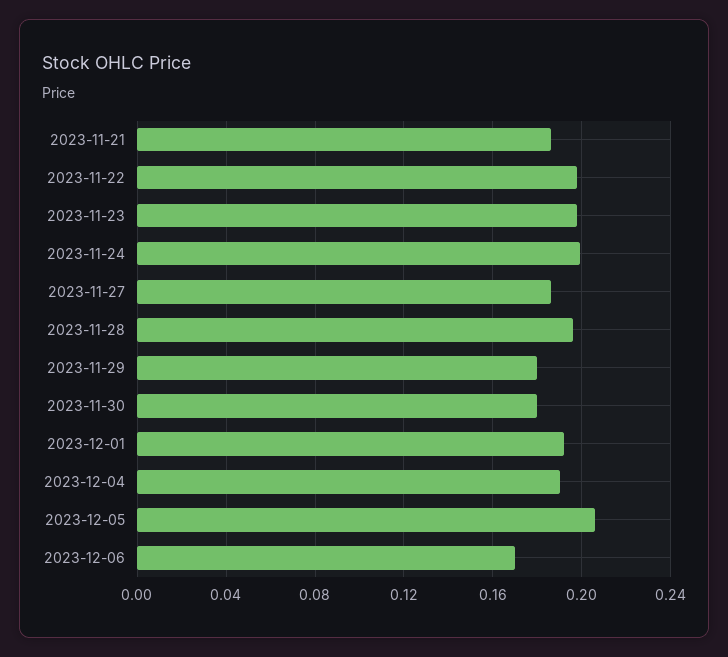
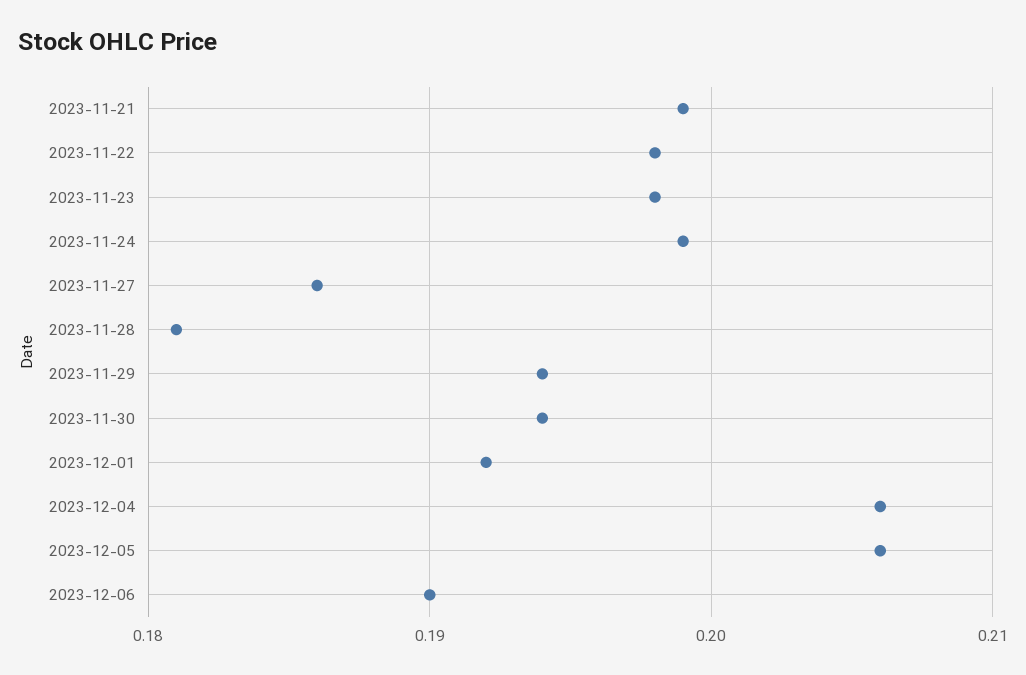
2023-11-21: 0.185 -> 0.199
2023-11-28: 0.195 -> 0.181
2023-11-29: 0.18 -> 0.194
2023-11-30: 0.18 -> 0.194
2023-12-04: 0.19 -> 0.206
2023-12-06: 0.17 -> 0.19

